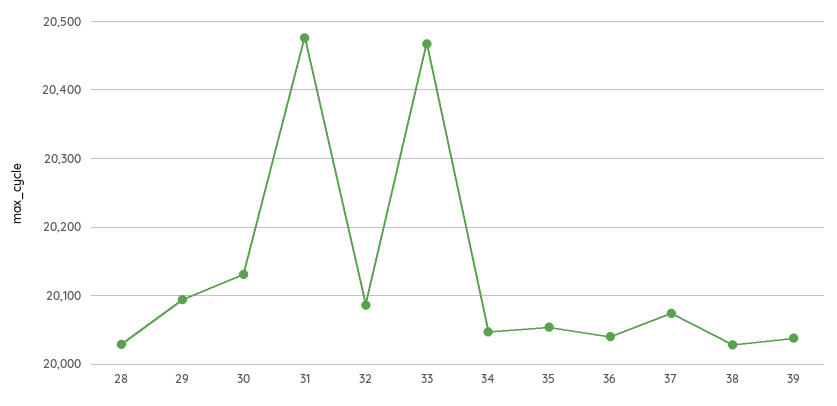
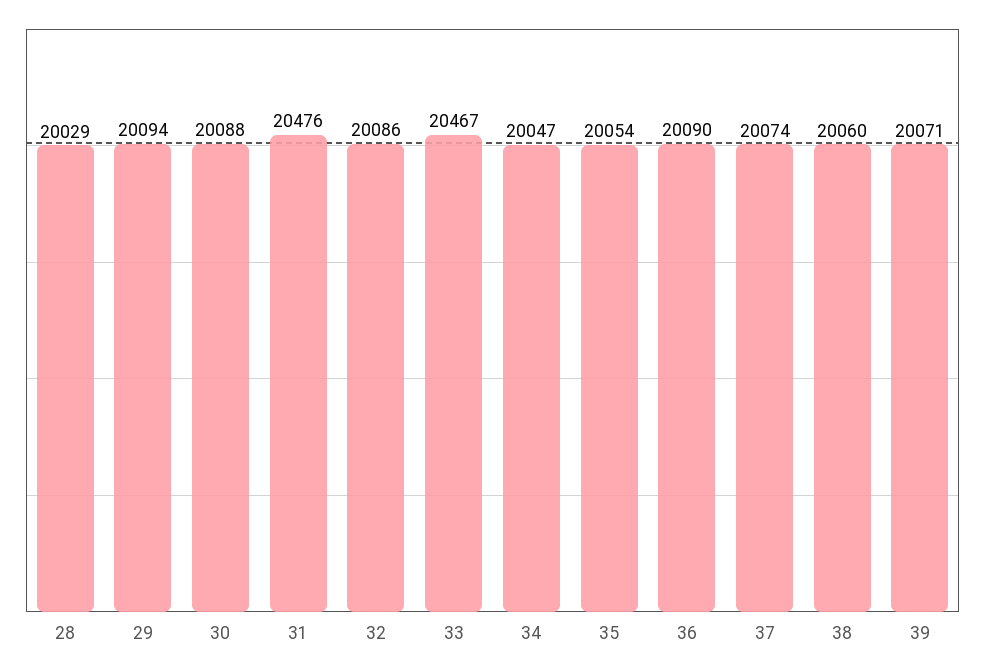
30: 20130 -> 20088
36: 20040 -> 20090
38: 20030 -> 20060
39: 20040 -> 20071

